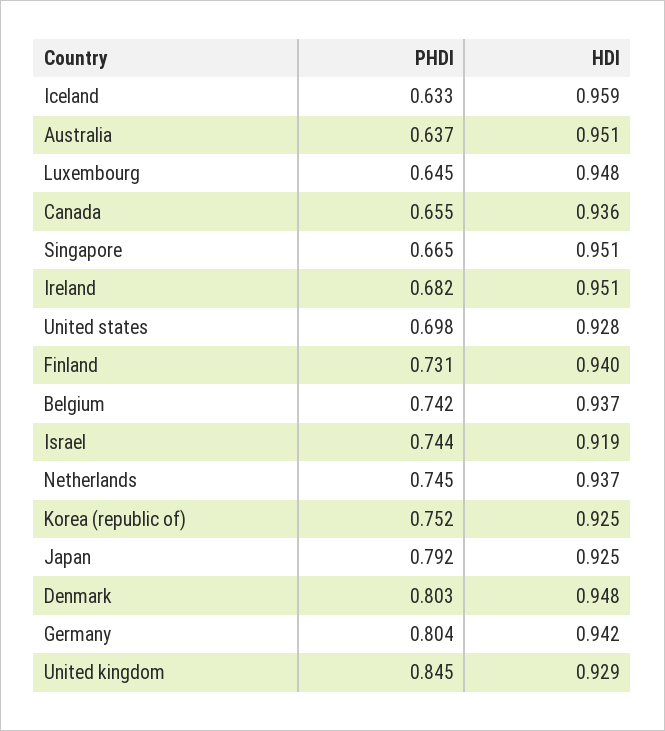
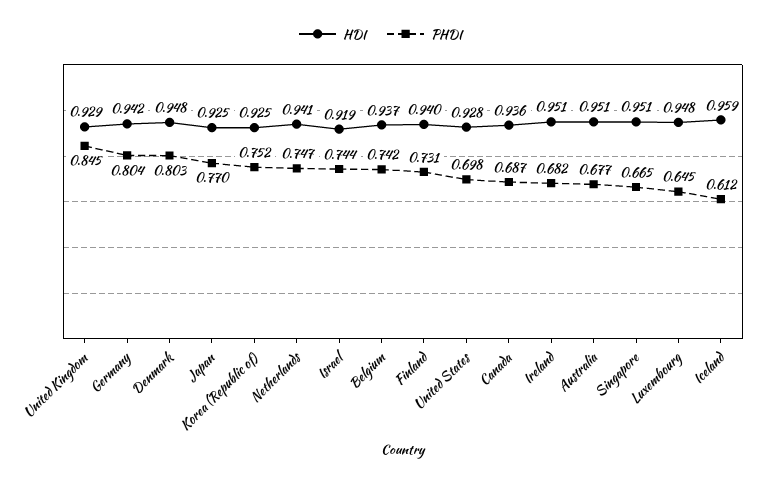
PHDI, Iceland: 0.633 -> 0.612
PHDI, Australia: 0.637 -> 0.677
PHDI, Canada: 0.655 -> 0.687
PHDI, Netherlands: 0.745 -> 0.747
HDI, Netherlands: 0.937 -> 0.941
PHDI, Japan: 0.792 -> 0.77

